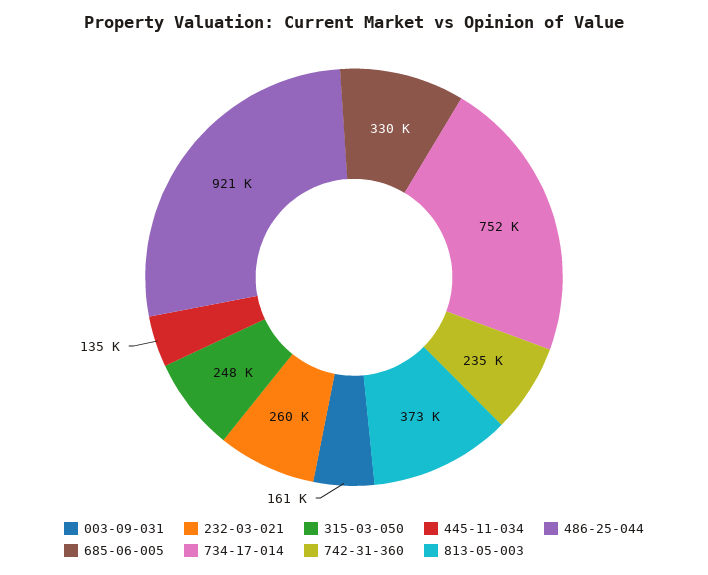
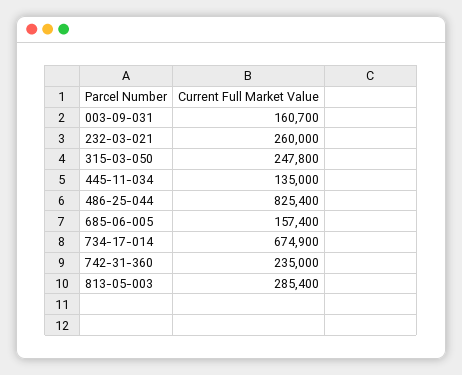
486-25-044: 921000 -> 825400
685-06-005: 330000 -> 157400
734-17-014: 752000 -> 674900
813-05-003: 373000 -> 285400

